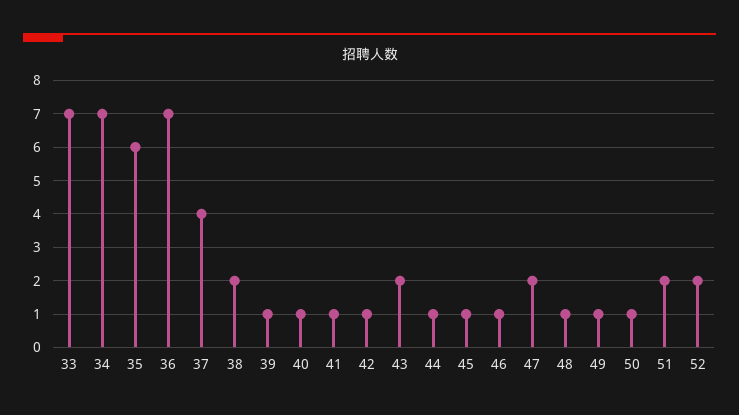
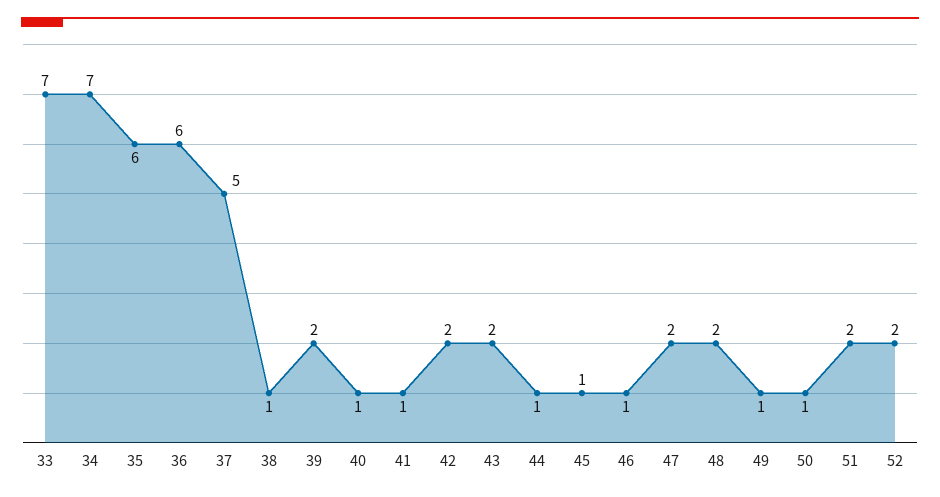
36: 7 -> 6
37: 4 -> 5
38: 2 -> 1
39: 1 -> 2
42: 1 -> 2
48: 1 -> 2

